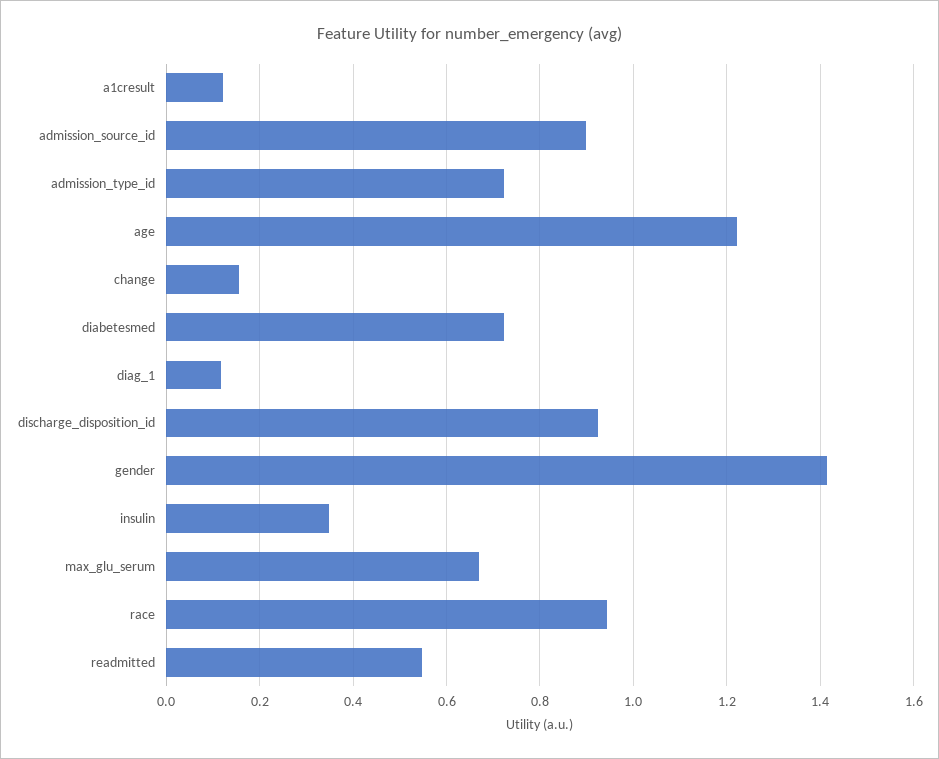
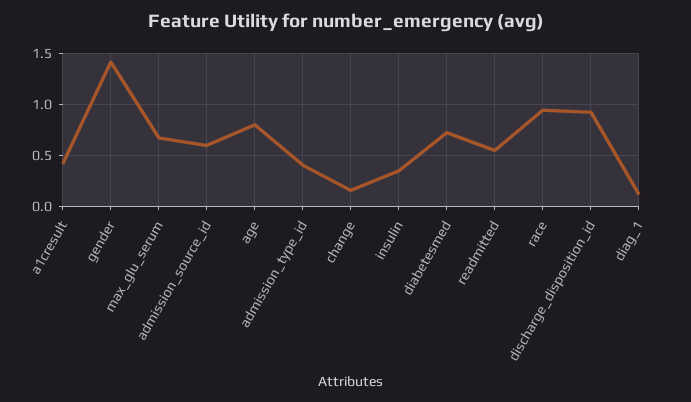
a1cresult: 0.12 -> 0.4
admission_source_id: 0.9 -> 0.6
admission_type_id: 0.72 -> 0.4
age: 1.22 -> 0.8

